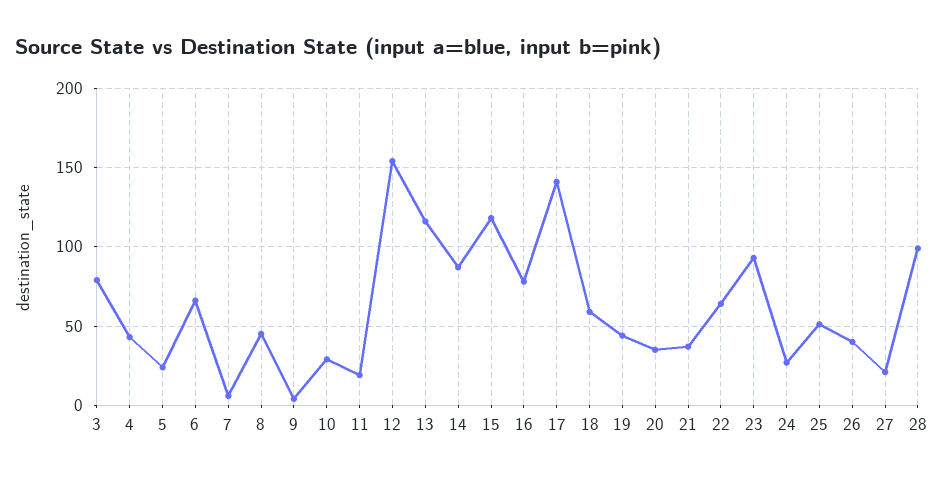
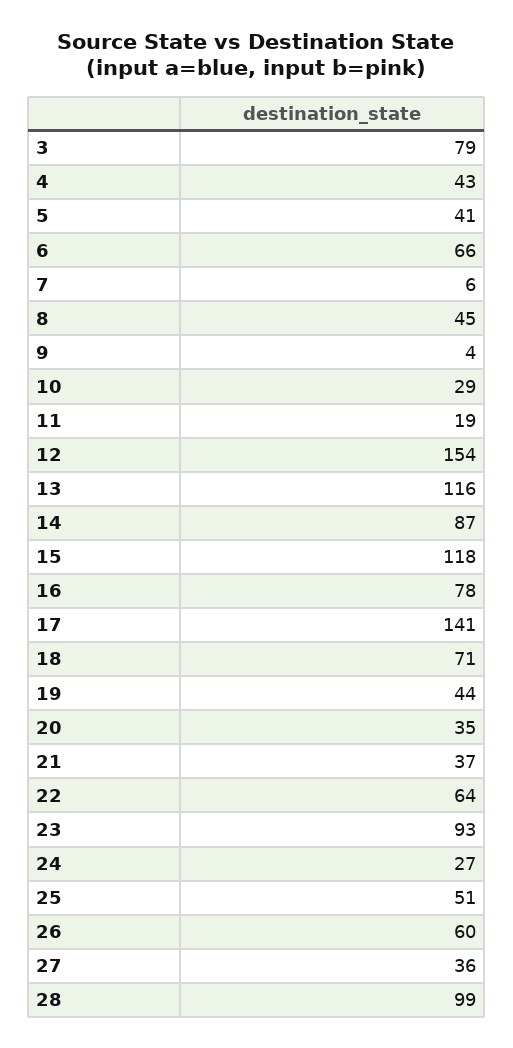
5: 25 -> 41
18: 60 -> 71
26: 40 -> 60
27: 20 -> 36

